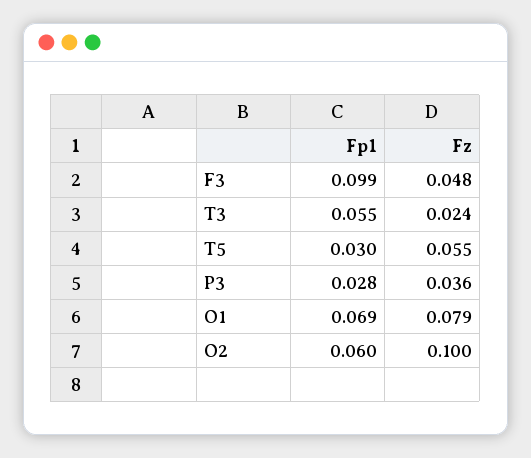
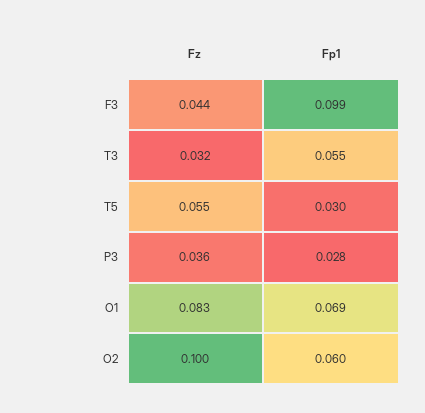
Fz, F3: 0.048 -> 0.044
Fz, T3: 0.024 -> 0.032
Fz, O1: 0.079 -> 0.083

